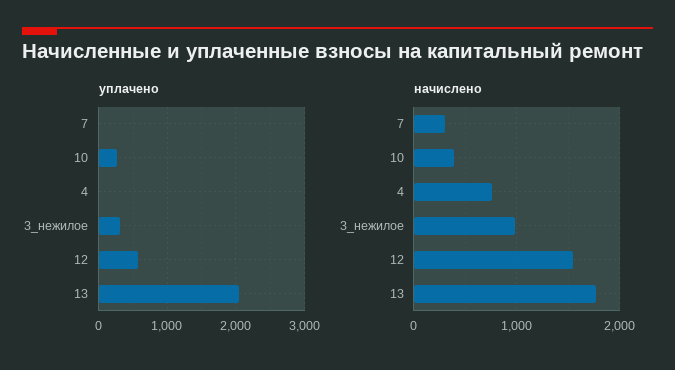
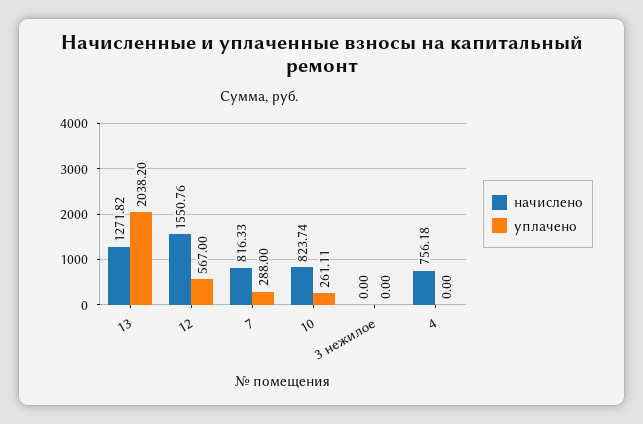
уплачено, 7: 0 -> 288
уплачено, 3_нежилое: 300 -> 0
начислено, 7: 300 -> 816.33
начислено, 10: 400 -> 823.74
начислено, 3_нежилое: 1000 -> 0
начислено, 13: 1800 -> 1271.82

